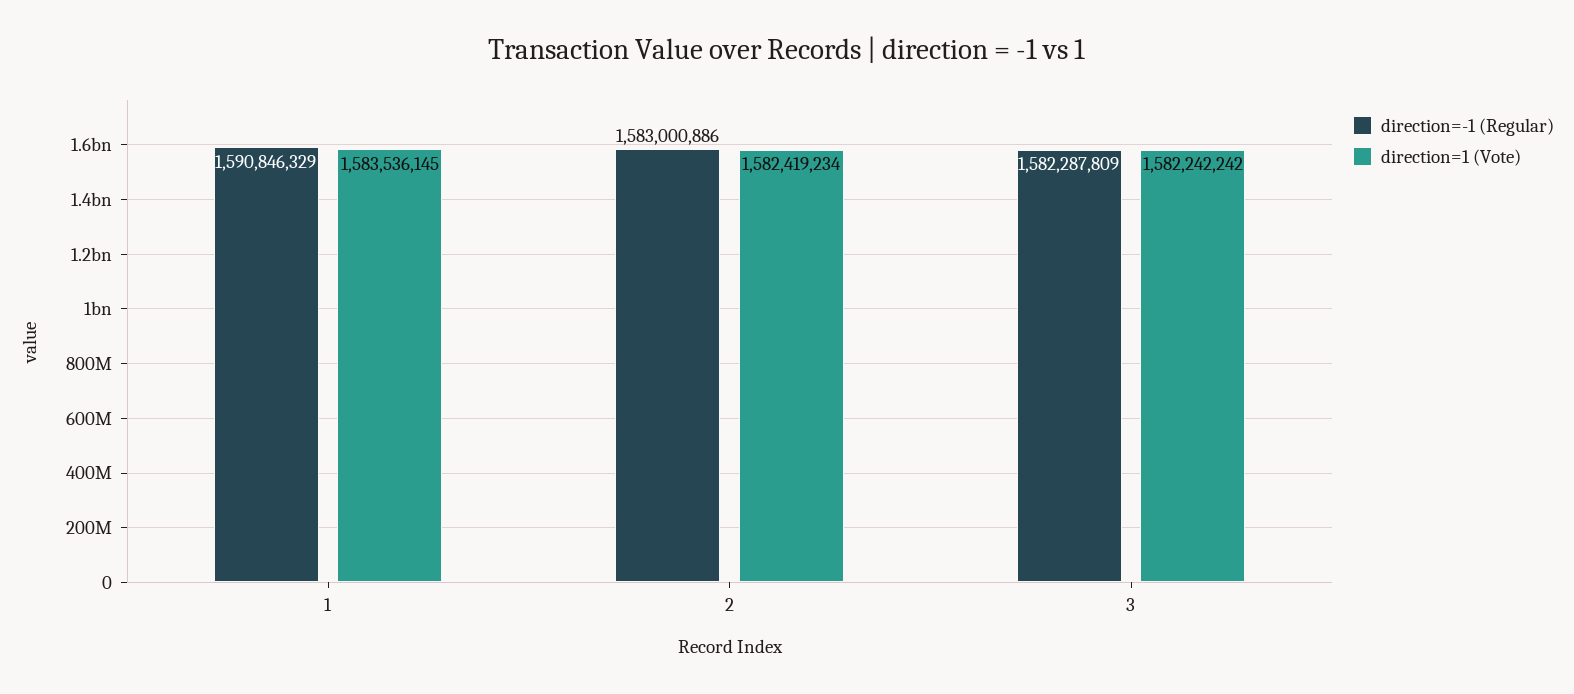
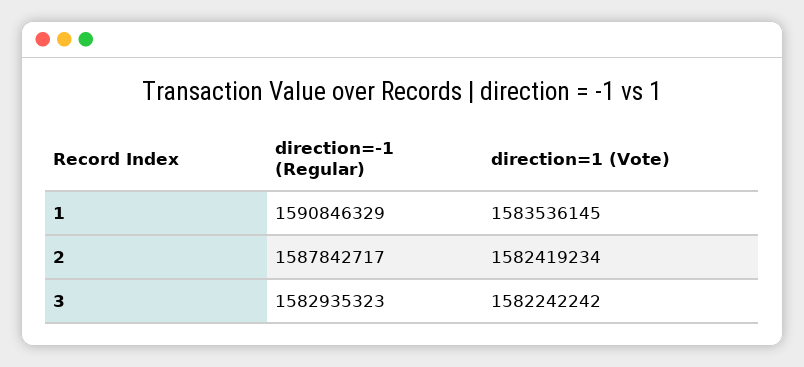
direction=-1 (Regular), 2: 1583000886 -> 1587842717
direction=-1 (Regular), 3: 1582287809 -> 1582935323

